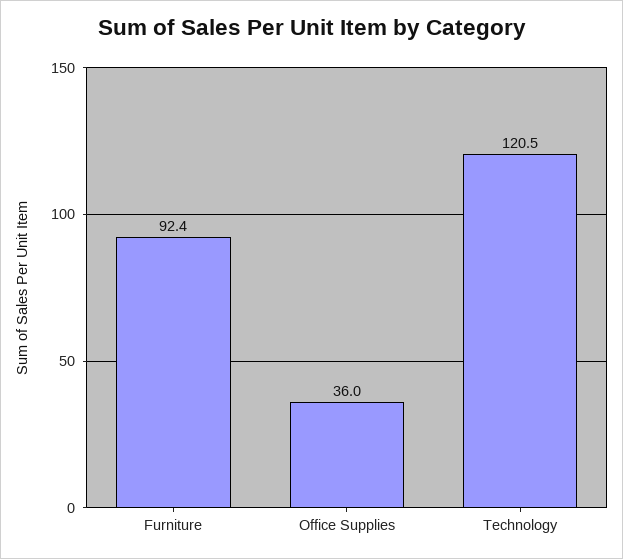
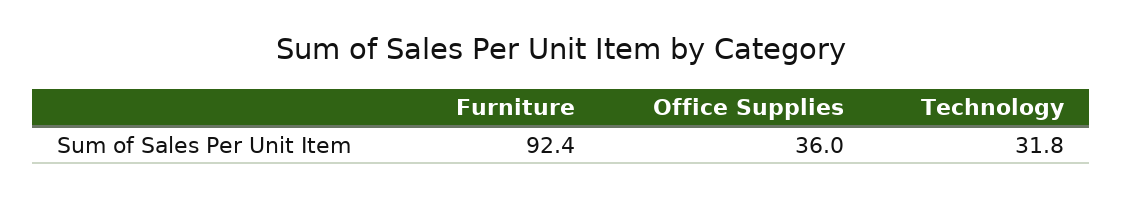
Technology: 120.5 -> 31.8

